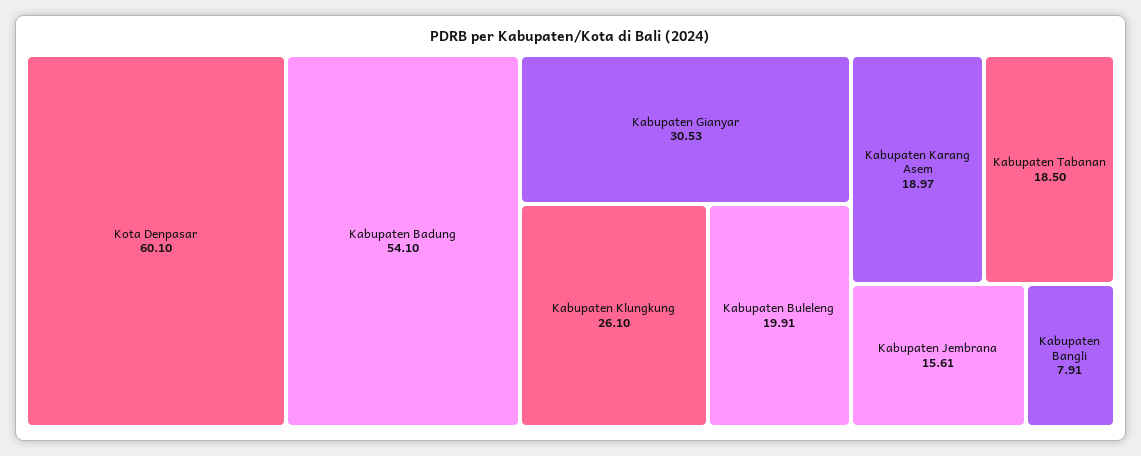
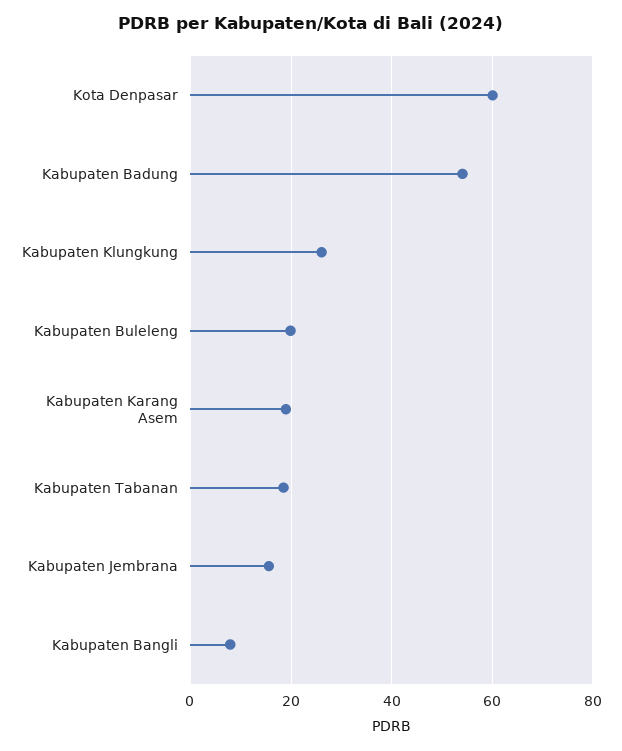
Kabupaten Gianyar: 30.53 -> none

